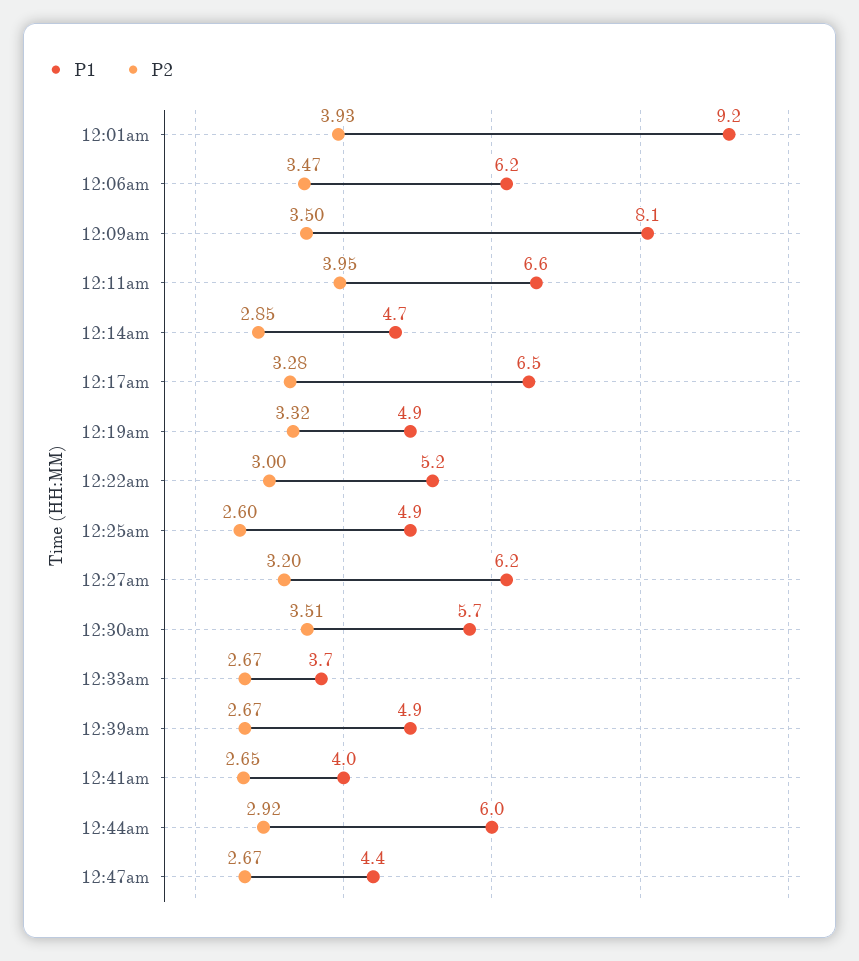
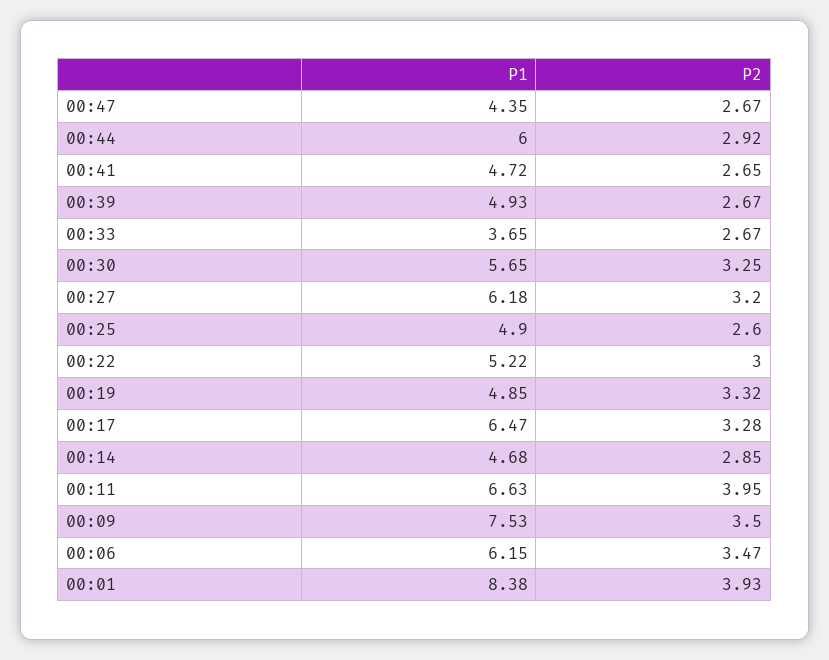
P1, 12:01am: 9.2 -> 8.38
P1, 12:09am: 8.1 -> 7.53
P2, 12:30am: 3.51 -> 3.25
P1, 12:41am: 4 -> 4.72

